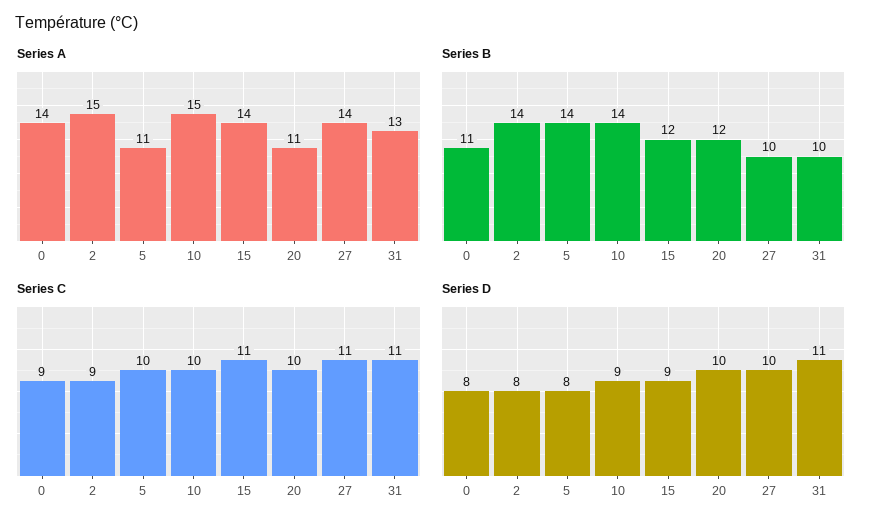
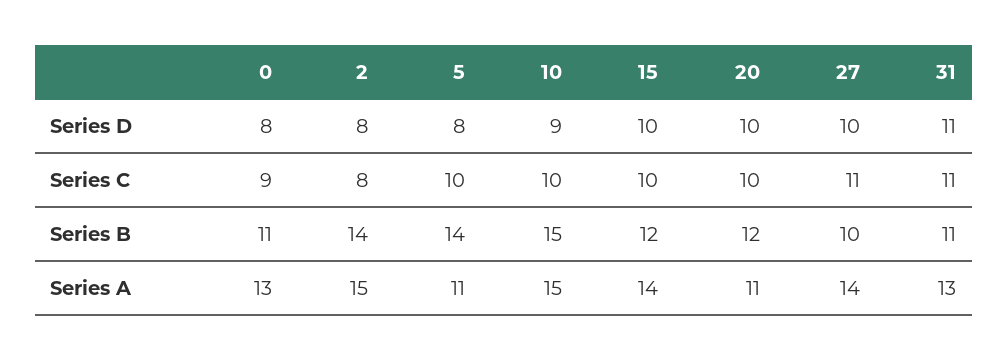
Series A, 0: 14 -> 13
Series B, 10: 14 -> 15
Series B, 31: 10 -> 11
Series C, 2: 9 -> 8
Series C, 15: 11 -> 10
Series D, 15: 9 -> 10

